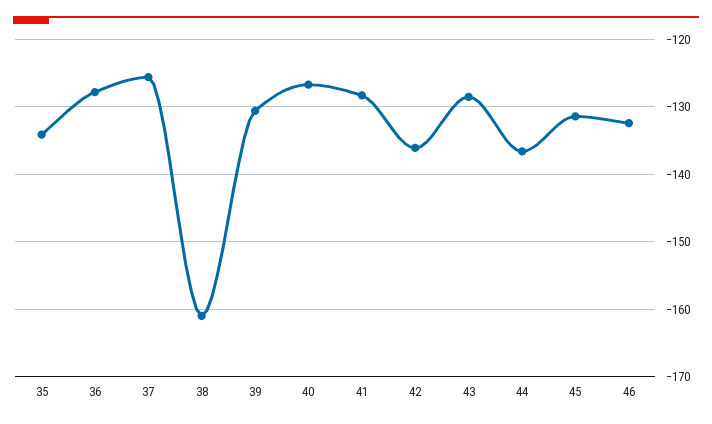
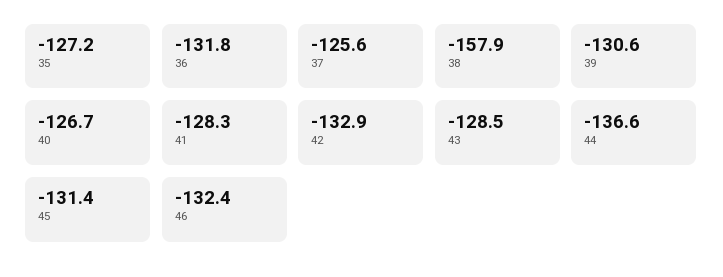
35: -134 -> -127.2
36: -128 -> -131.8
38: -161 -> -157.9
42: -136 -> -132.9

